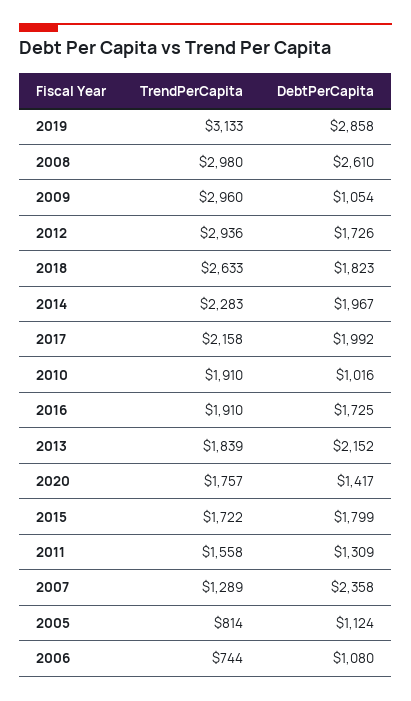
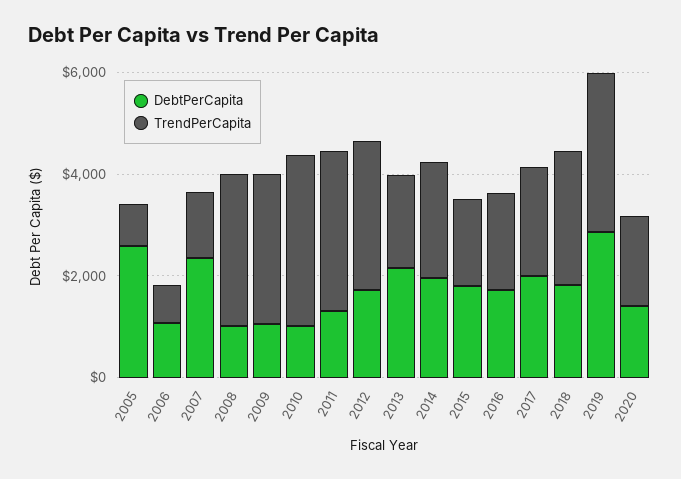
DebtPerCapita, 2008: 2610 -> 1000
TrendPerCapita, 2010: 1910 -> 3500
TrendPerCapita, 2011: 1558 -> 3000
DebtPerCapita, 2005: 1124 -> 2500

